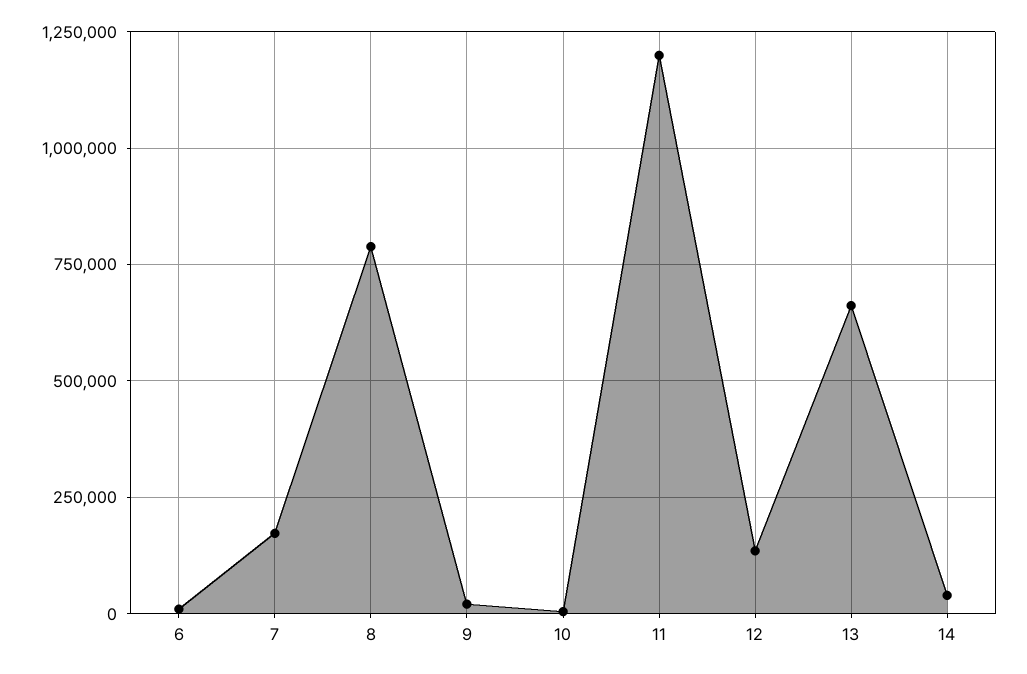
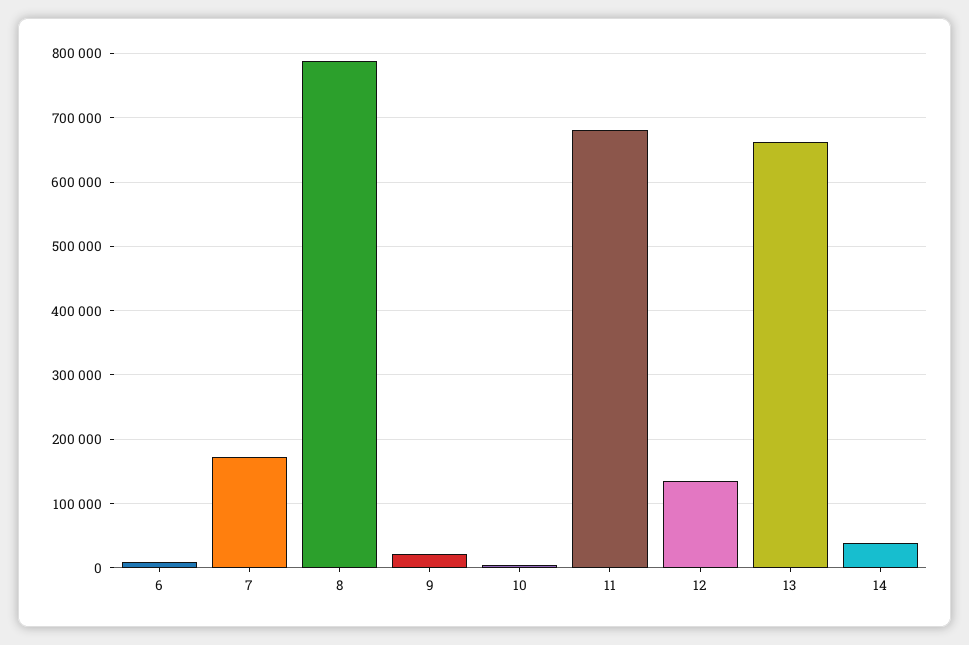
11: 1200000 -> 680000

